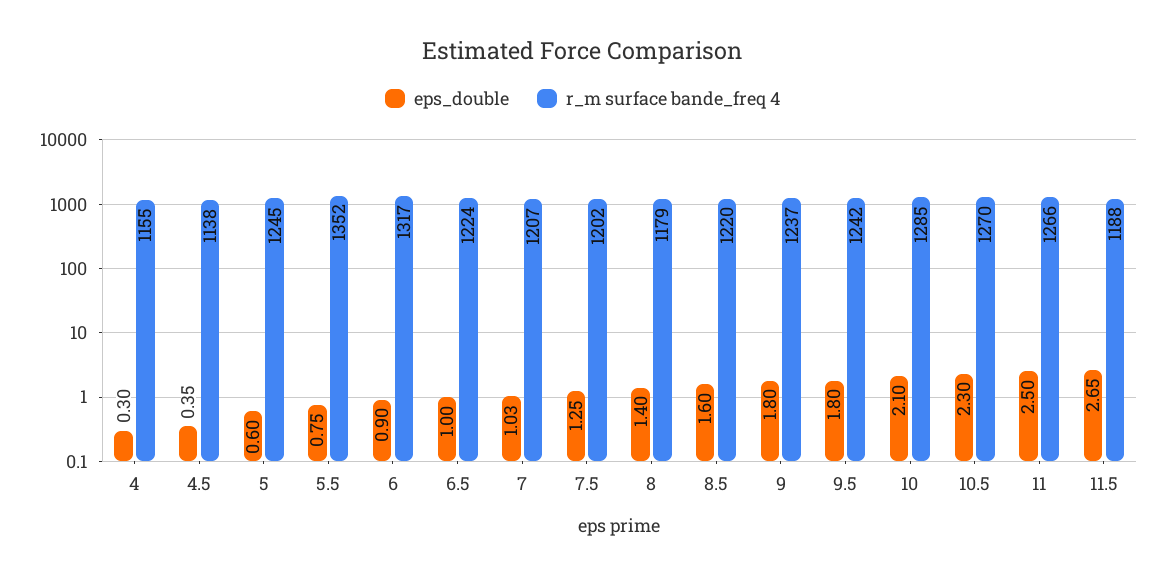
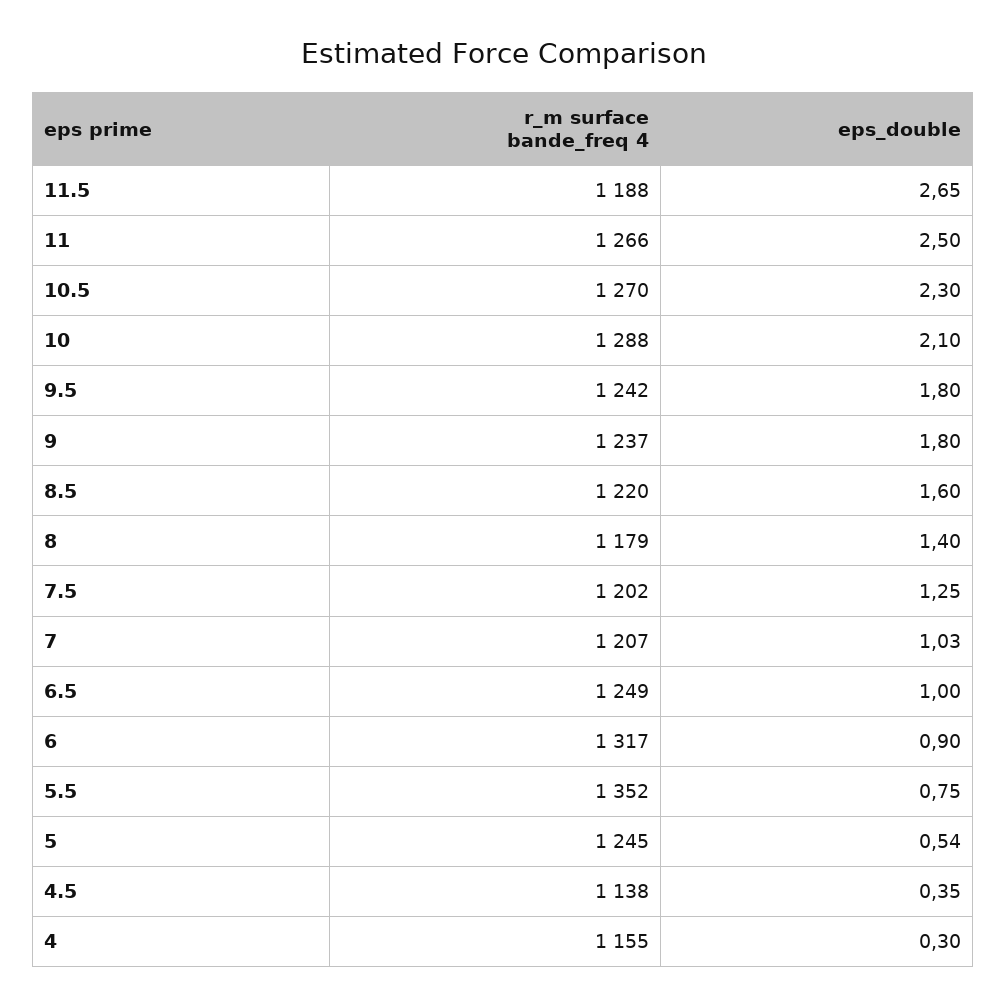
eps_double, 5: 0.6 -> 0.54
r_m surface bande_freq 4, 6.5: 1224 -> 1249
r_m surface bande_freq 4, 10: 1285 -> 1288

